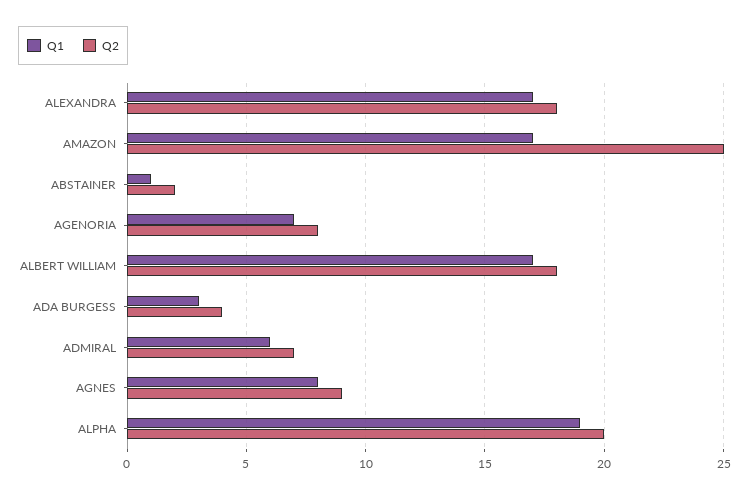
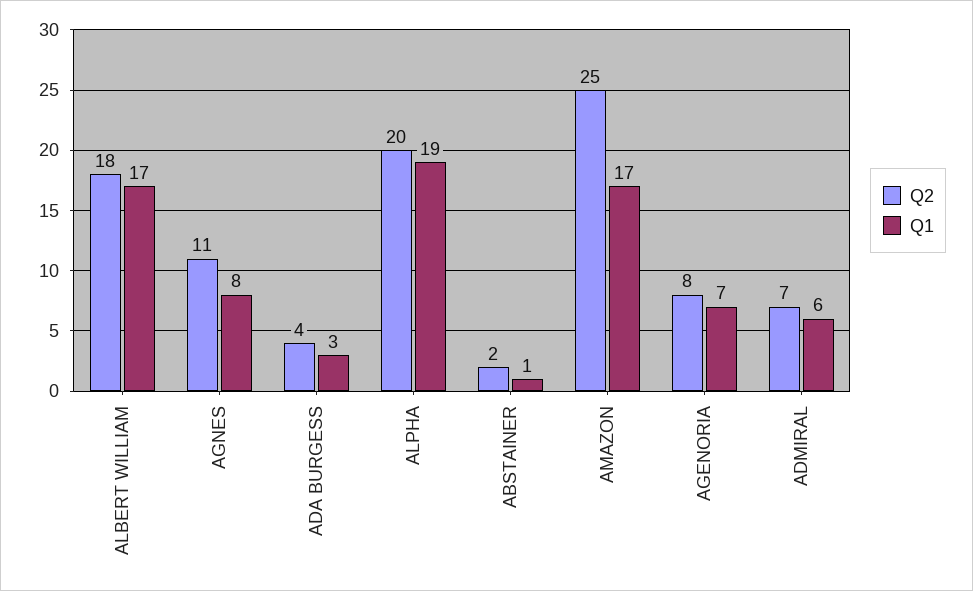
Q1, ALEXANDRA: 17 -> none
Q2, ALEXANDRA: 18 -> none
Q2, AGNES: 9 -> 11

